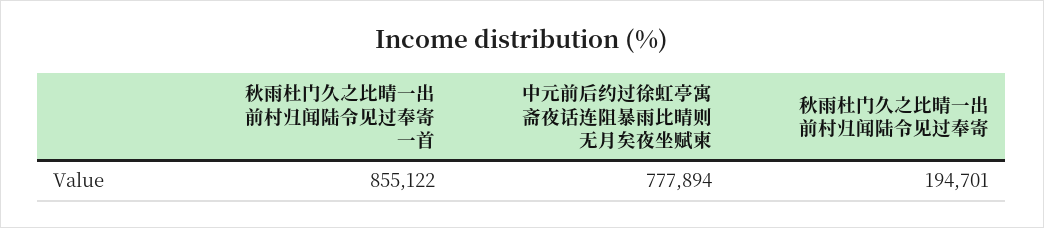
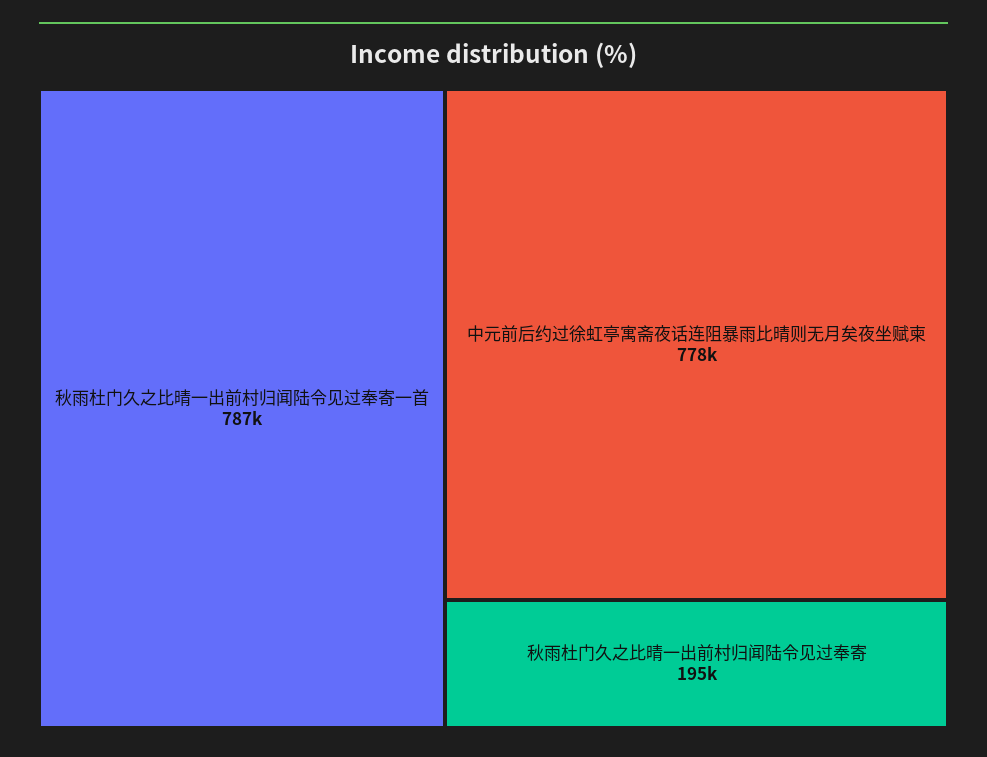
秋雨杜门久之比晴一出前村归闻陆令见过奉寄一首: 855122 -> 787000

